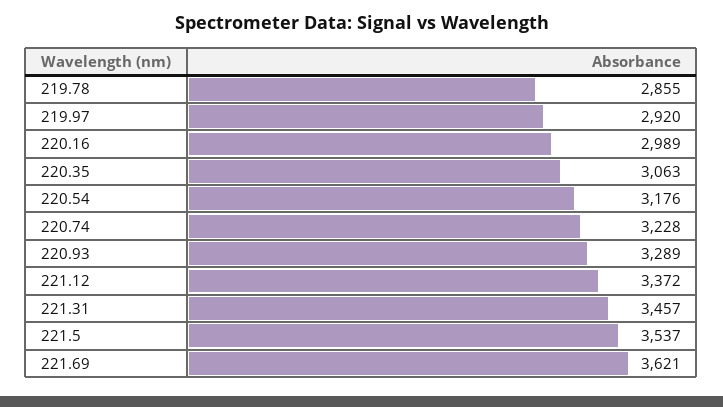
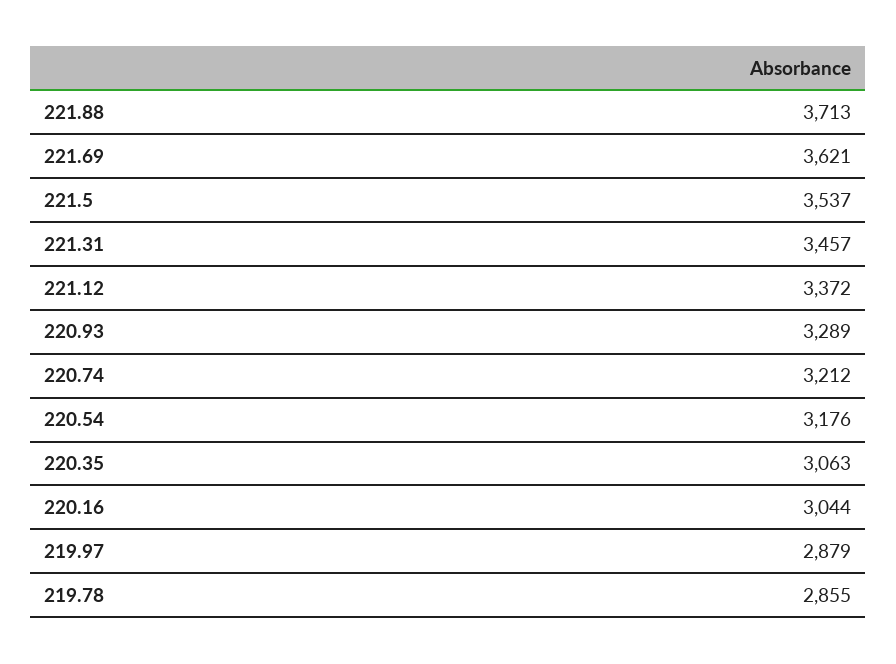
219.97: 2920 -> 2879
220.16: 2989 -> 3044
220.74: 3228 -> 3212
221.88: none -> 3713

